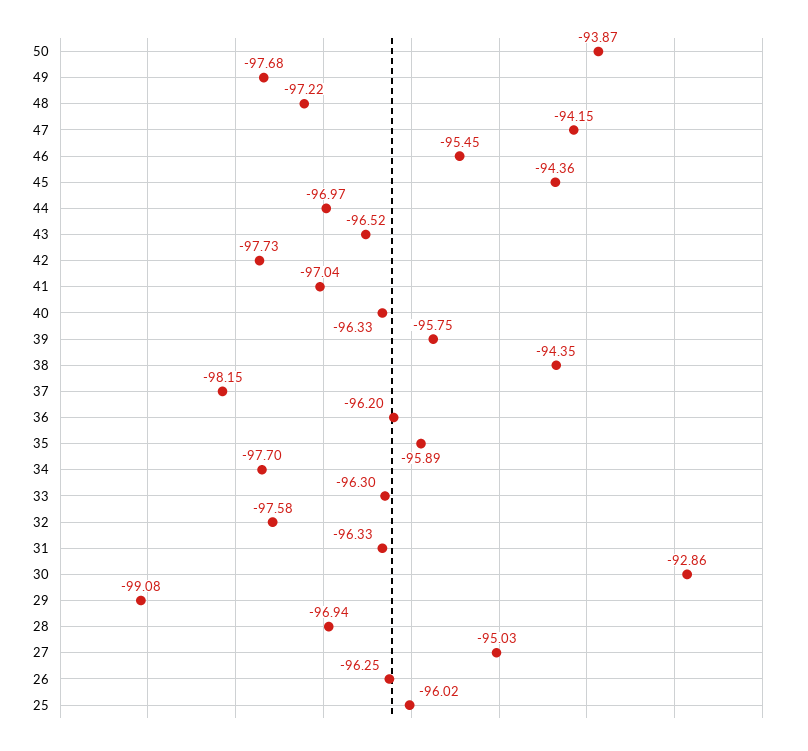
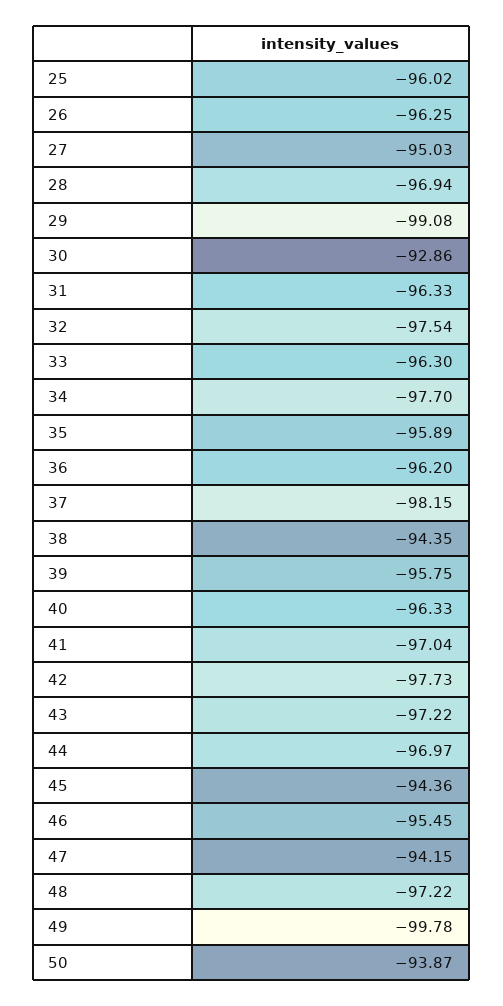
49: -97.68 -> -99.78
43: -96.52 -> -97.22
32: -97.58 -> -97.54

